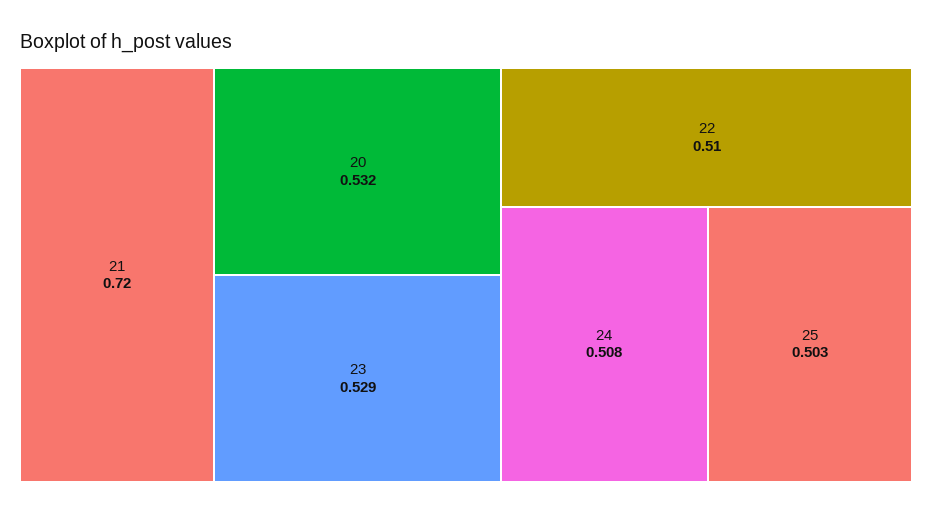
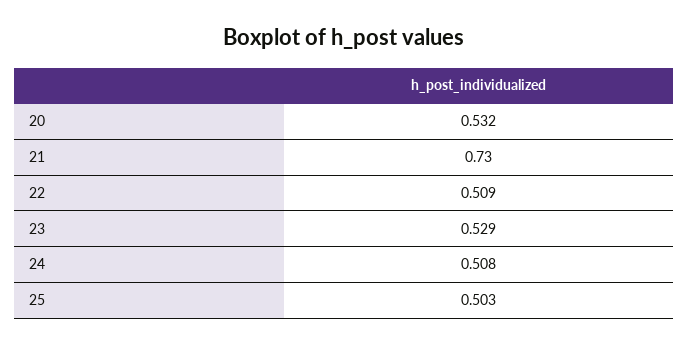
21: 0.72 -> 0.73
22: 0.51 -> 0.509

